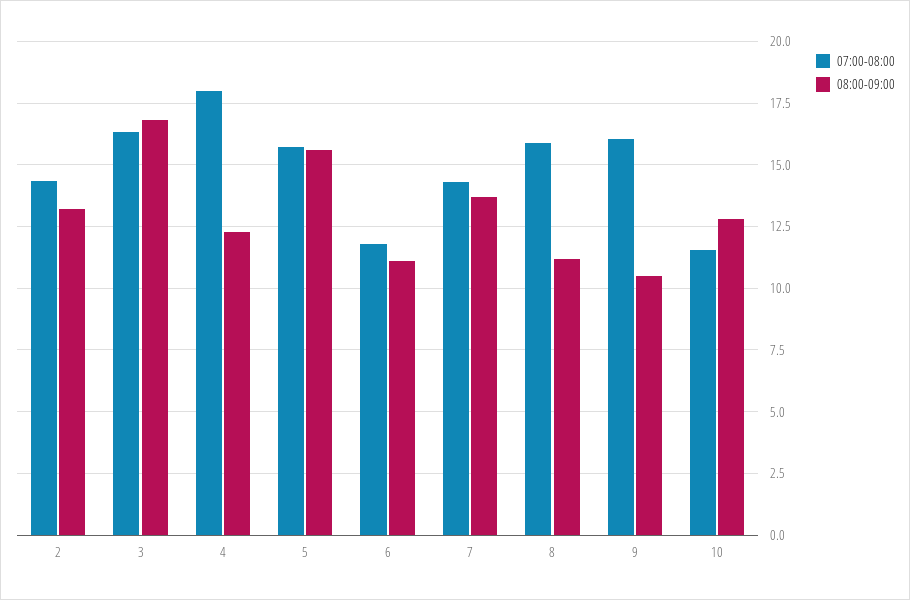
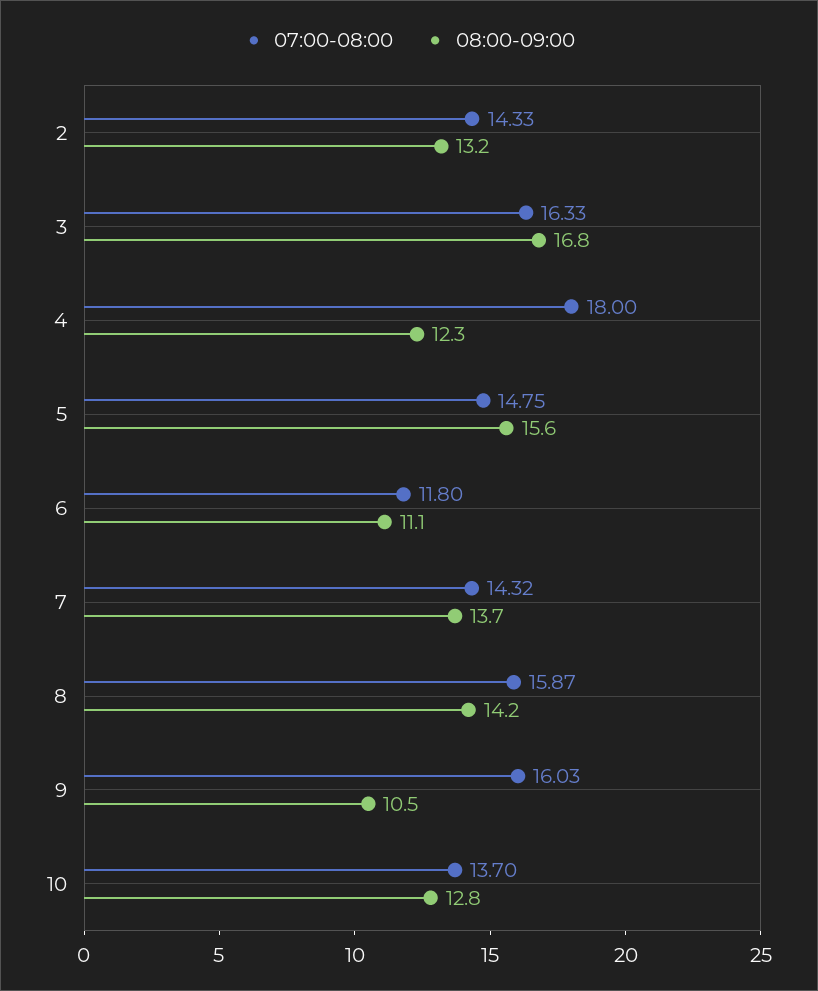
07:00-08:00, 5: 15.75 -> 14.75
08:00-09:00, 8: 11.25 -> 14.2
07:00-08:00, 10: 11.5 -> 13.7

